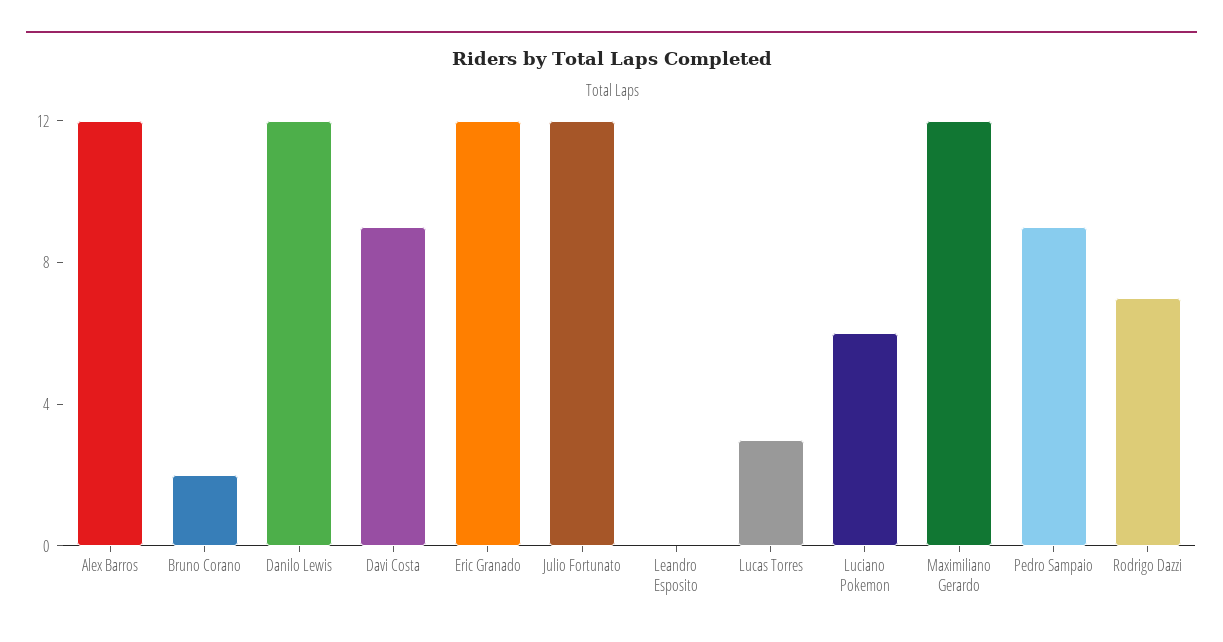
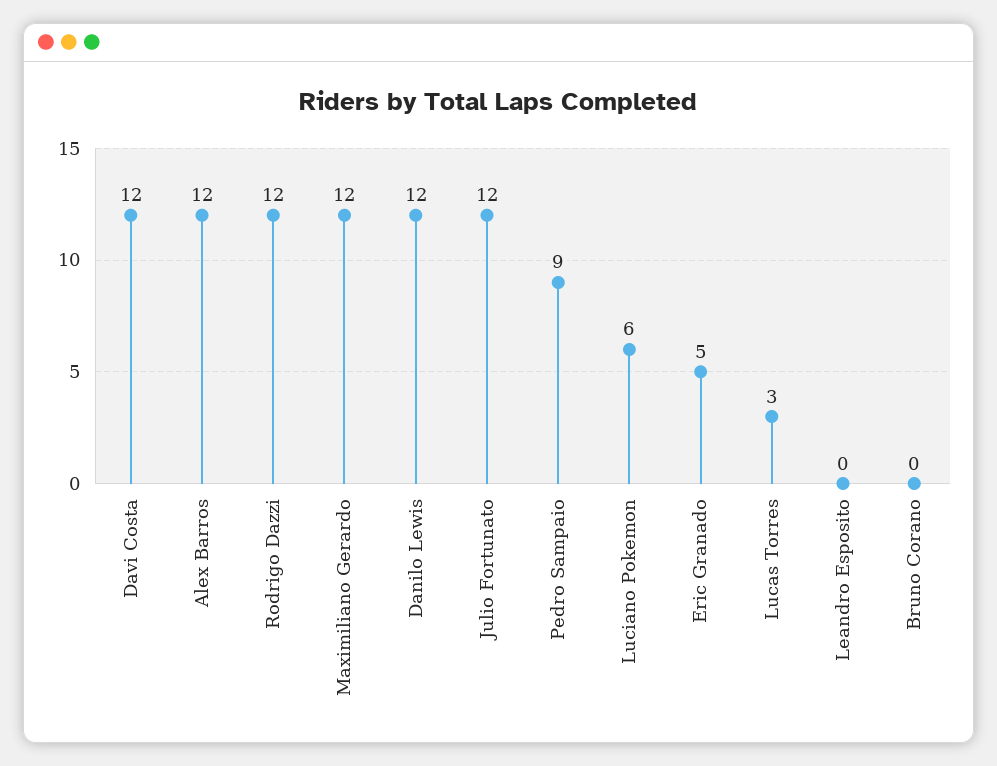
Bruno Corano: 2 -> 0
Davi Costa: 9 -> 12
Eric Granado: 12 -> 5
Rodrigo Dazzi: 7 -> 12

